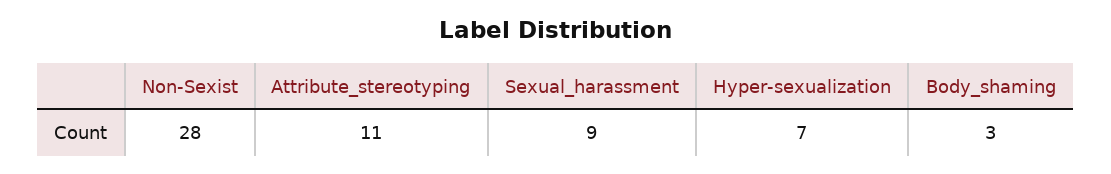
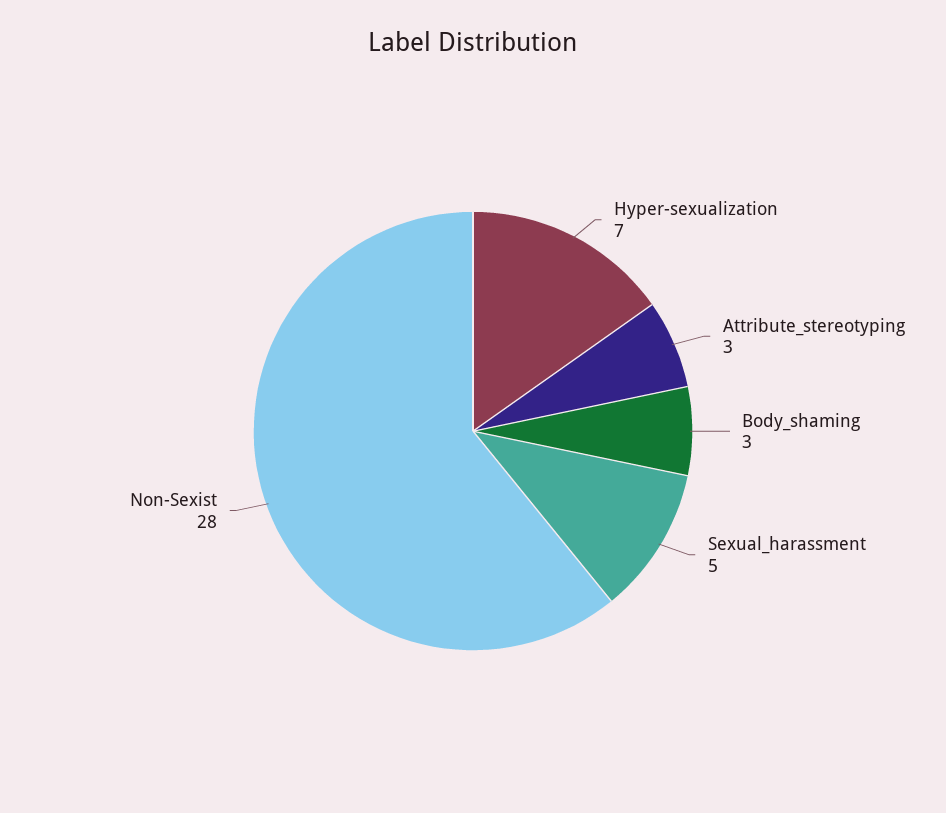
Attribute_stereotyping: 11 -> 3
Sexual_harassment: 9 -> 5

